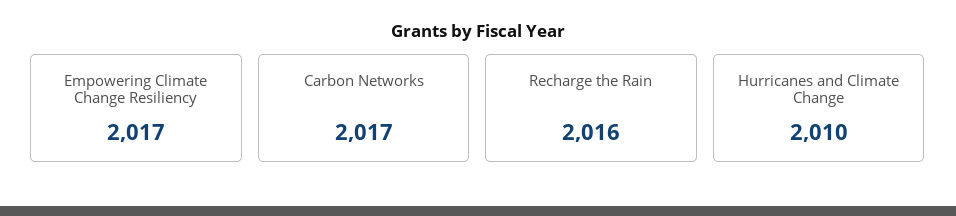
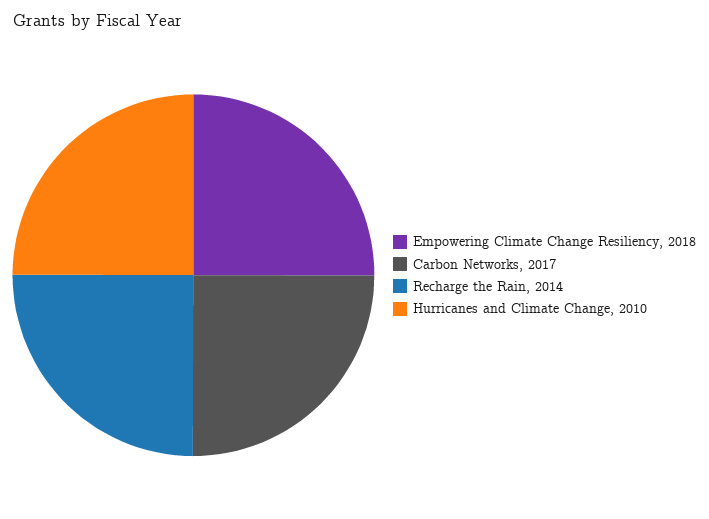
Empowering Climate Change Resiliency: 2017 -> 2018
Recharge the Rain: 2016 -> 2014

